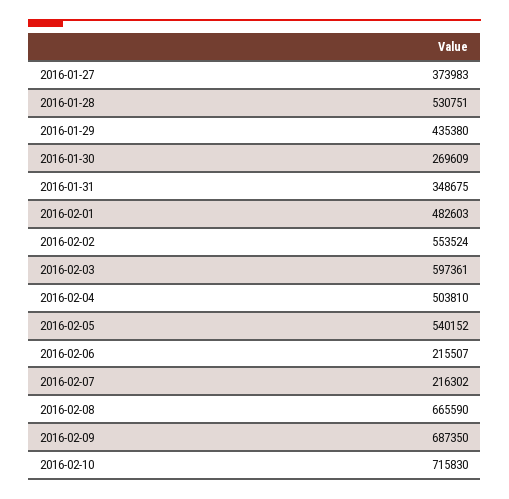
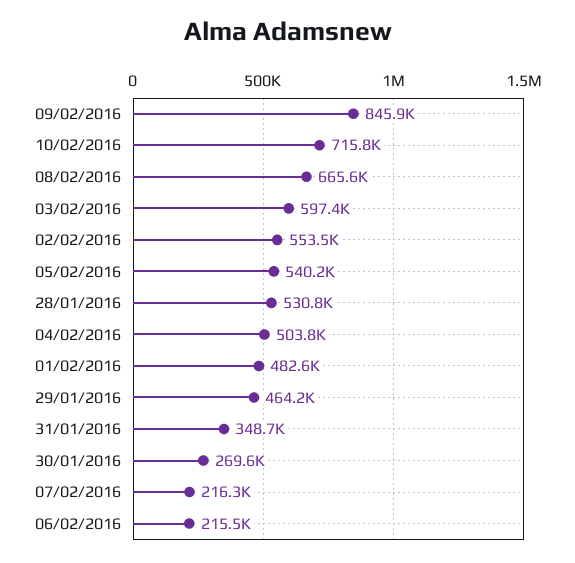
2016-01-27: 373983 -> none
2016-01-29: 435380 -> 464200
2016-02-09: 687350 -> 845900

